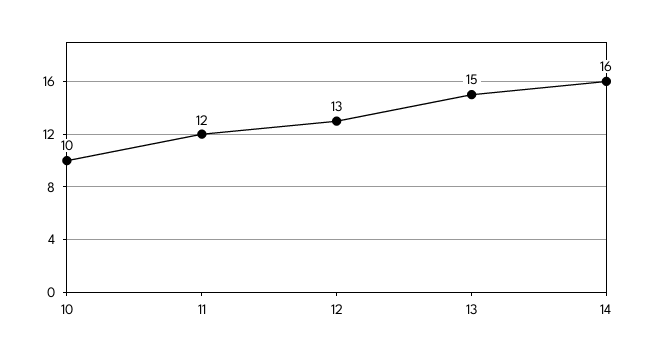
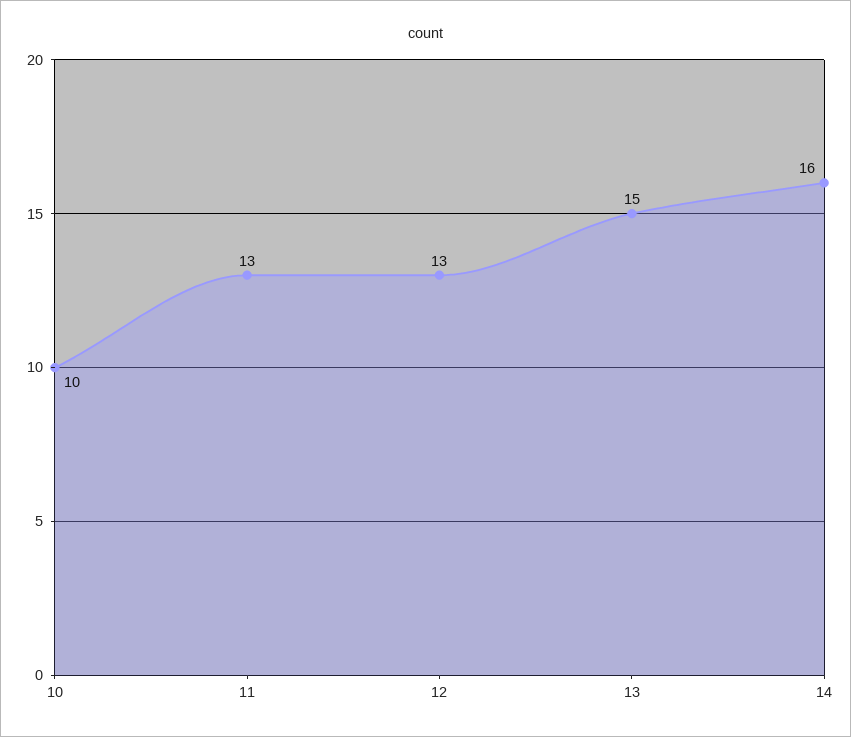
11: 12 -> 13

